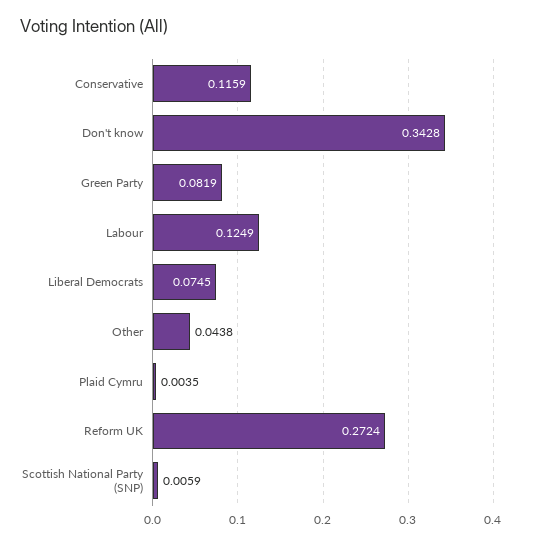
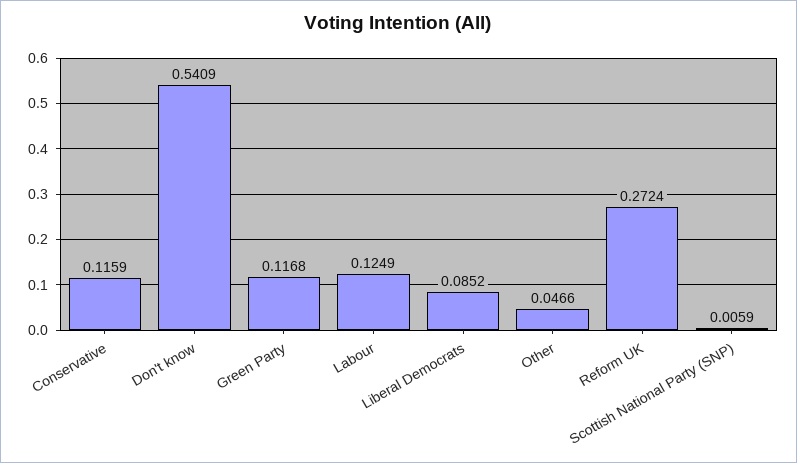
Don't know: 0.3428 -> 0.5409
Green Party: 0.0819 -> 0.1168
Liberal Democrats: 0.0745 -> 0.0852
Other: 0.0438 -> 0.0466
Plaid Cymru: 0.0035 -> none

